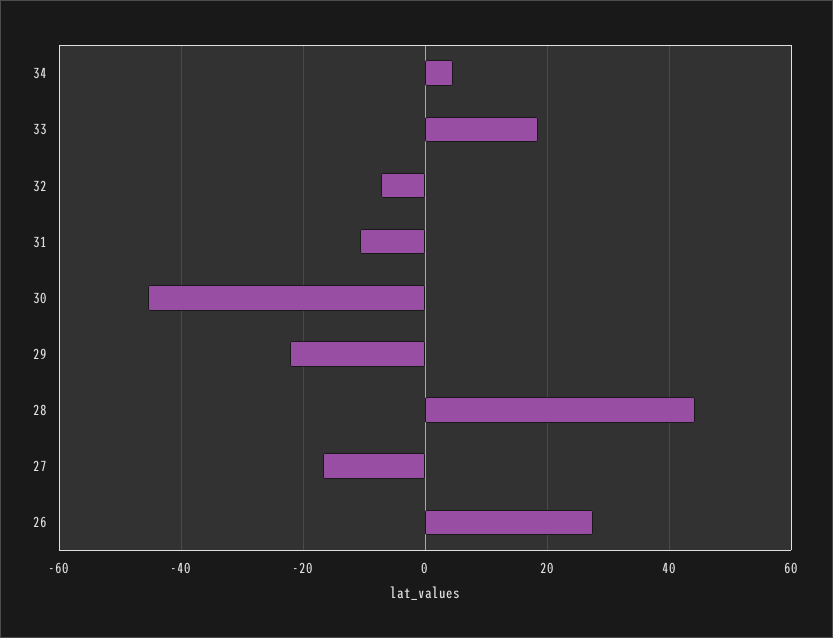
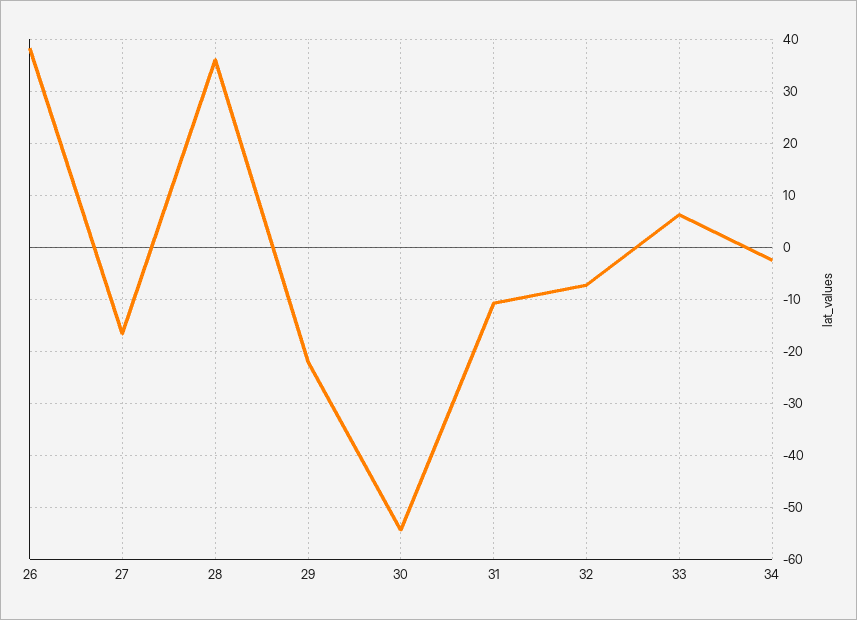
34: 4 -> -2
33: 18 -> 6
30: -46 -> -54
28: 44 -> 36
26: 28 -> 38

